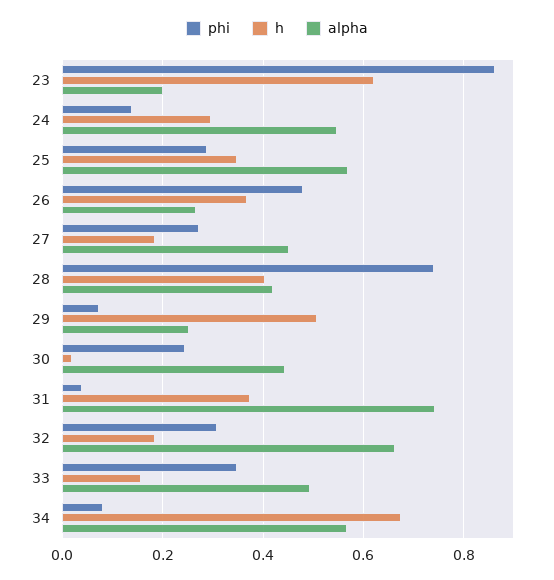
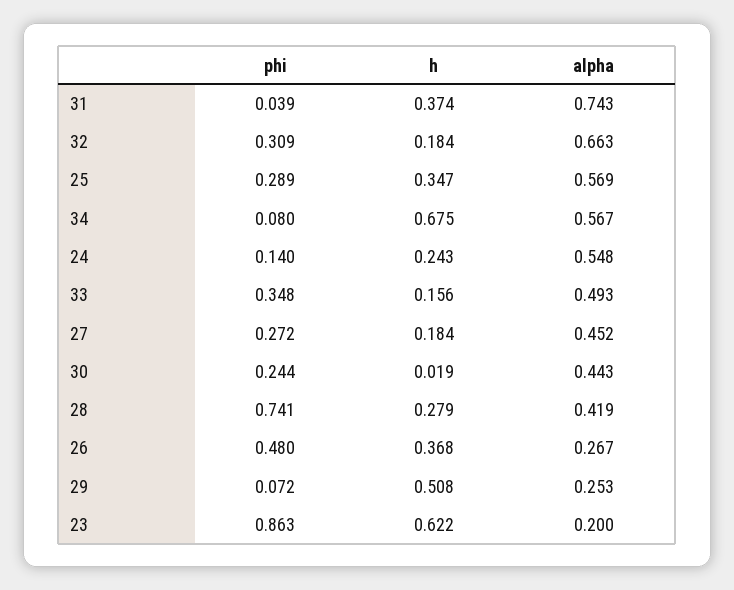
h, 24: 0.3 -> 0.243
h, 28: 0.4 -> 0.279

